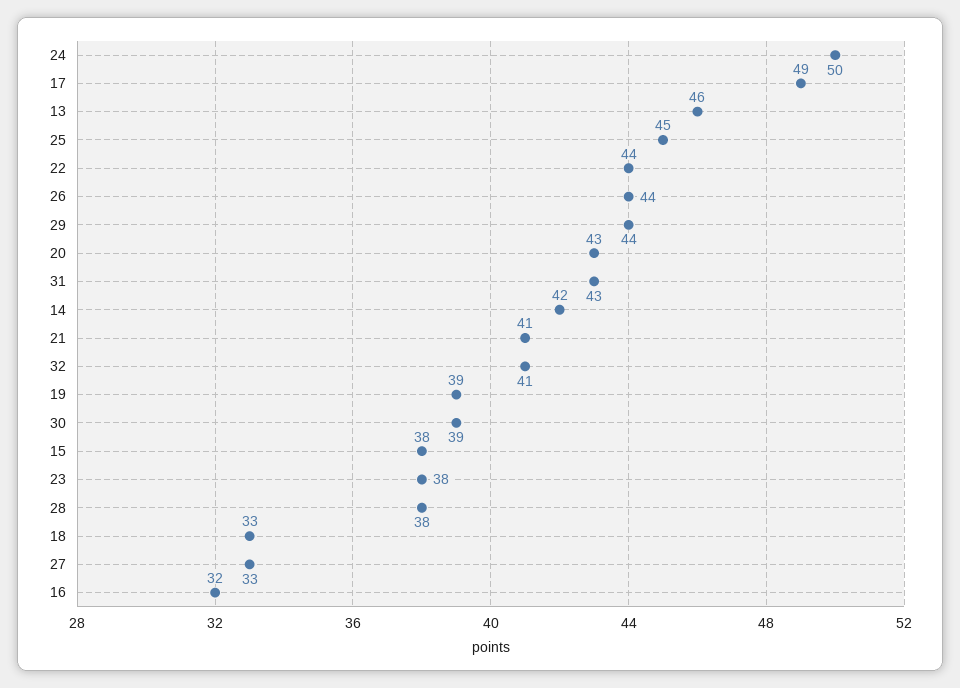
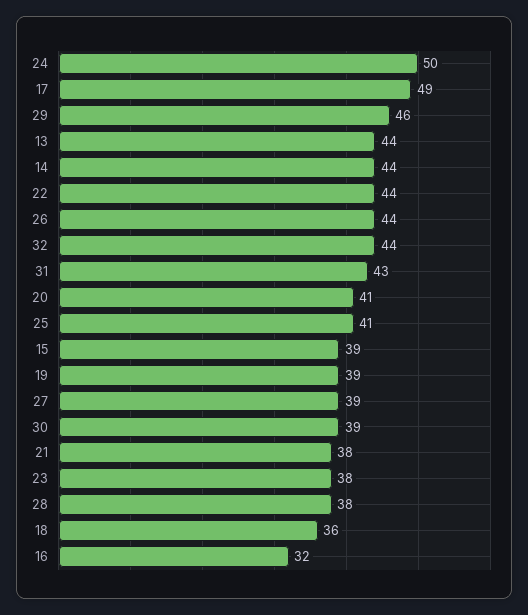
13: 46 -> 44
25: 45 -> 41
29: 44 -> 46
20: 43 -> 41
14: 42 -> 44
21: 41 -> 38
32: 41 -> 44
15: 38 -> 39
18: 33 -> 36
27: 33 -> 39

